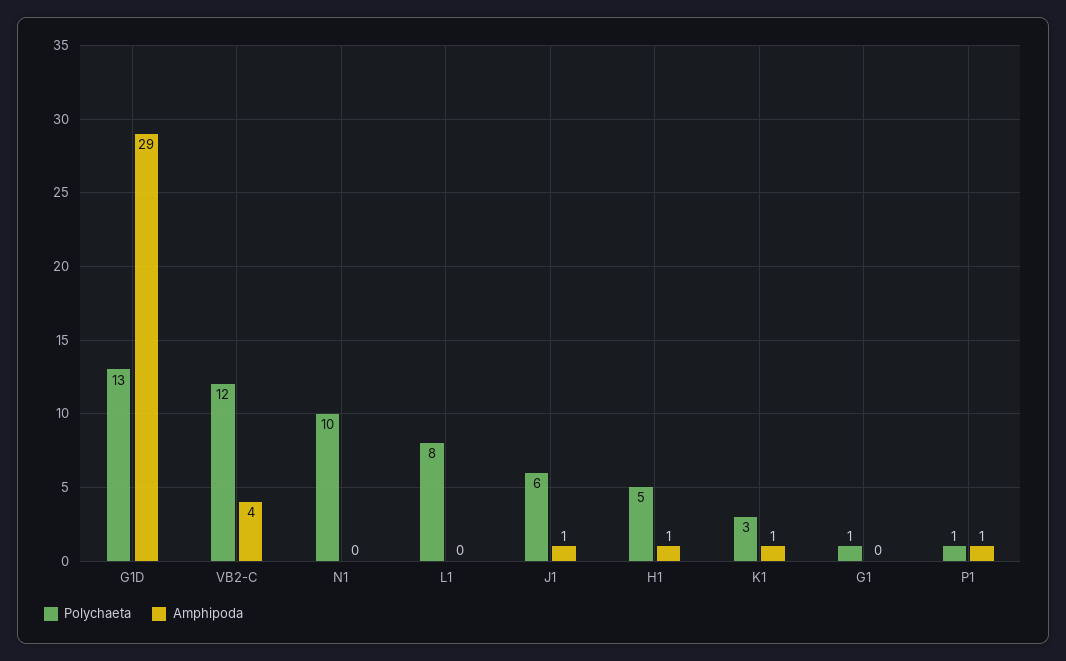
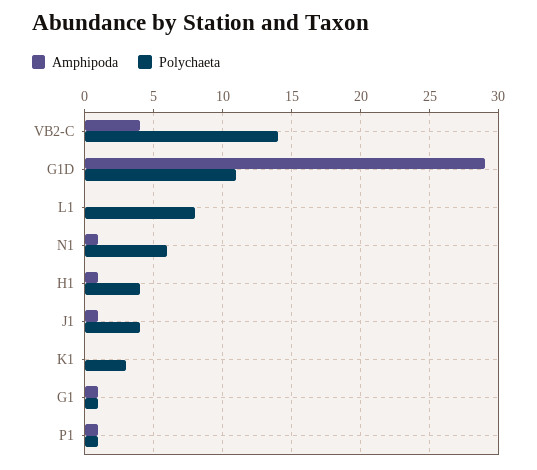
Polychaeta, G1D: 13 -> 11
Polychaeta, VB2-C: 12 -> 14
Polychaeta, N1: 10 -> 6
Amphipoda, N1: 0 -> 1
Polychaeta, J1: 6 -> 4
Polychaeta, H1: 5 -> 4
Amphipoda, K1: 1 -> 0
Amphipoda, G1: 0 -> 1

